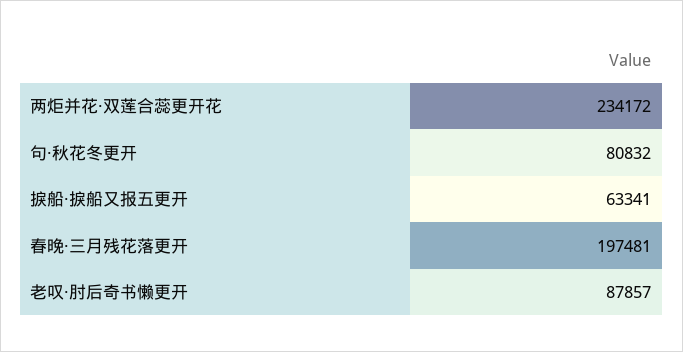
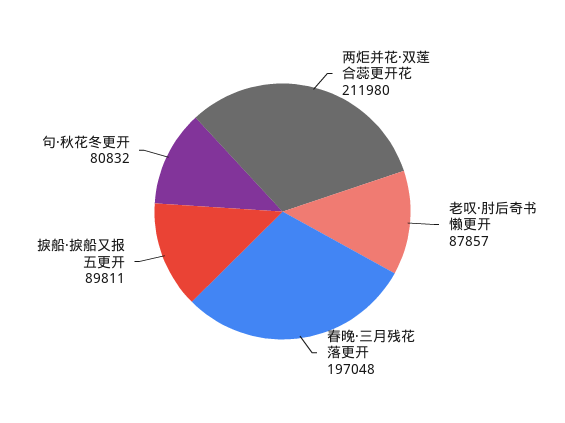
两炬并花·双莲合蕊更开花: 234172 -> 211980
捩船·捩船又报五更开: 63341 -> 89811
春晚·三月残花落更开: 197481 -> 197048

